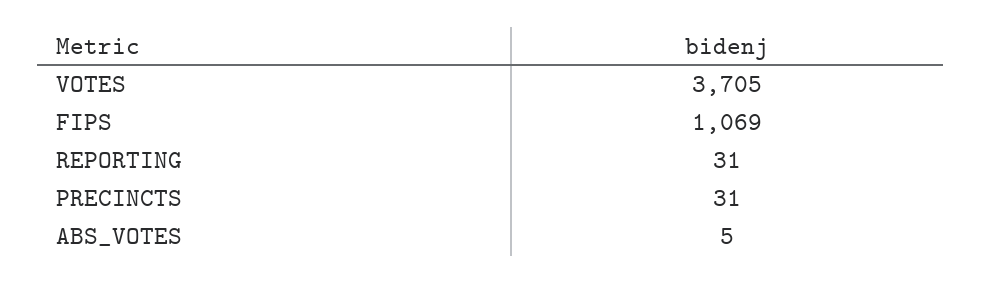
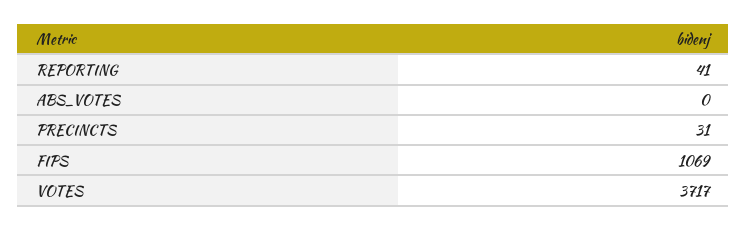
VOTES: 3705 -> 3717
REPORTING: 31 -> 41
ABS_VOTES: 5 -> 0

